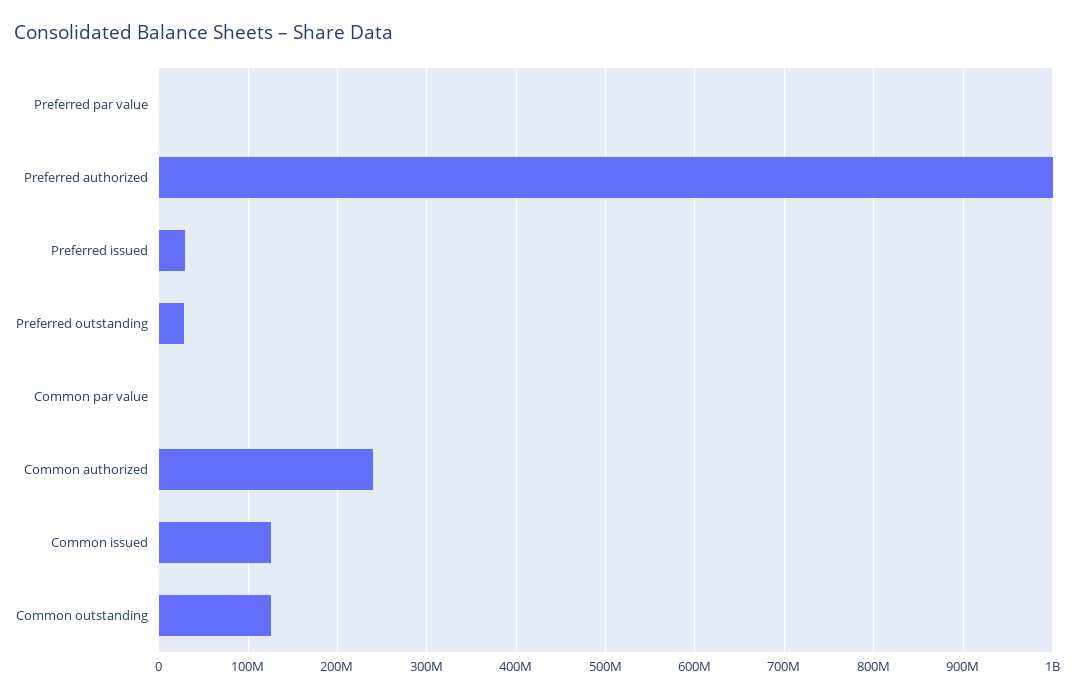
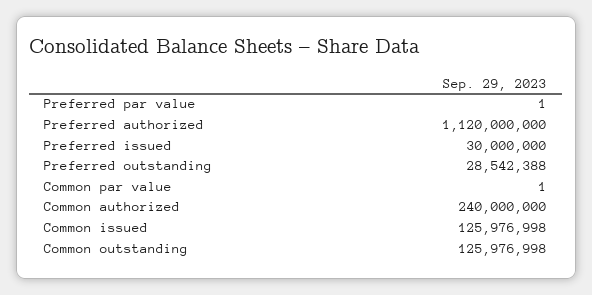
Preferred authorized: 1000000000 -> 1120000000

